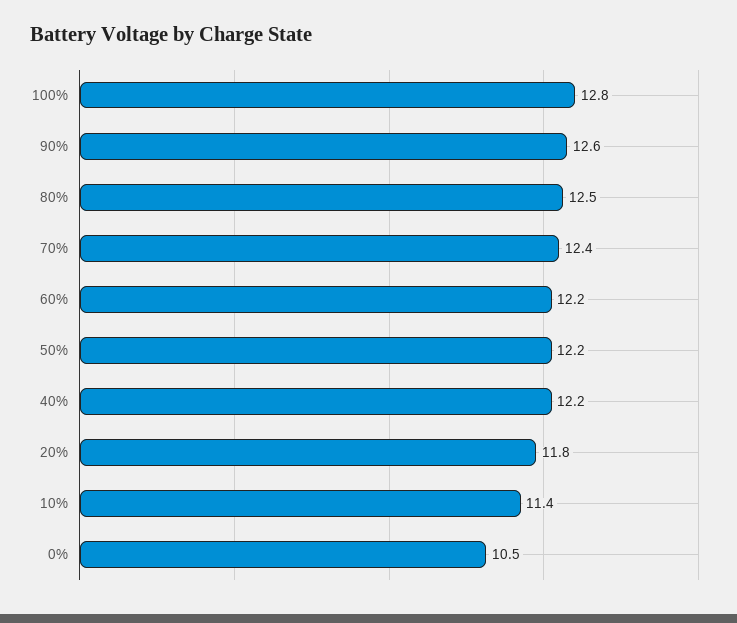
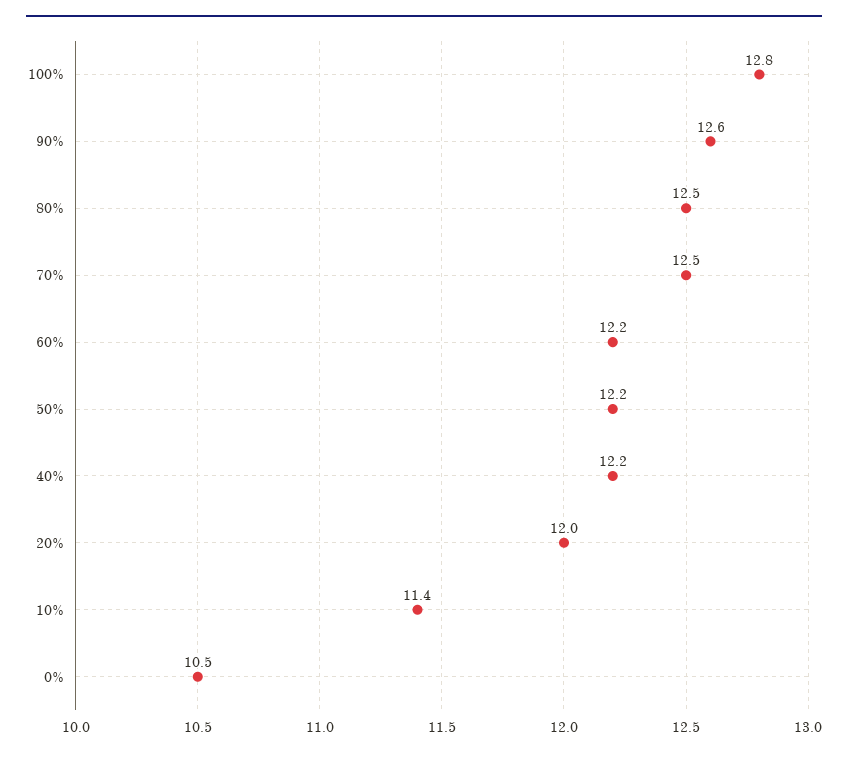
70%: 12.4 -> 12.5
20%: 11.8 -> 12

